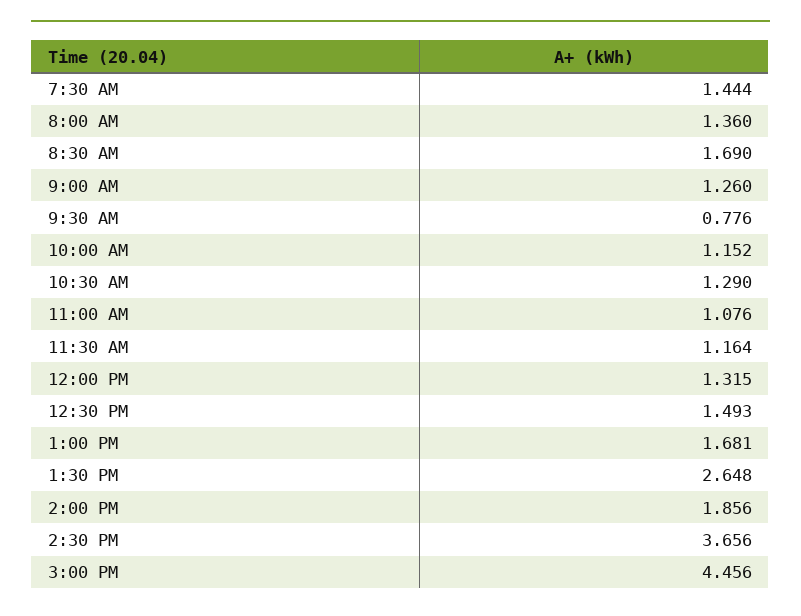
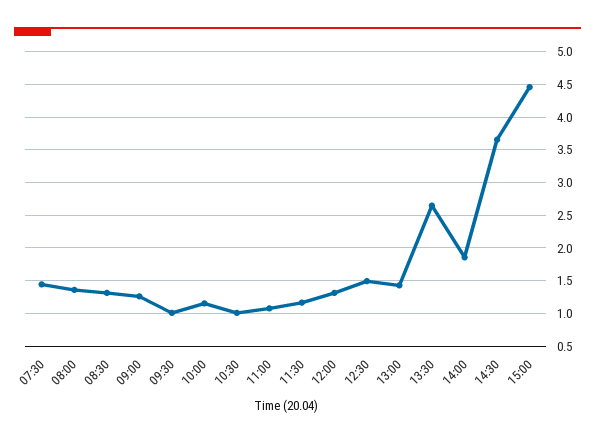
8:30 AM: 1.69 -> 1.3
9:30 AM: 0.776 -> 1
10:30 AM: 1.29 -> 1
1:00 PM: 1.681 -> 1.4

